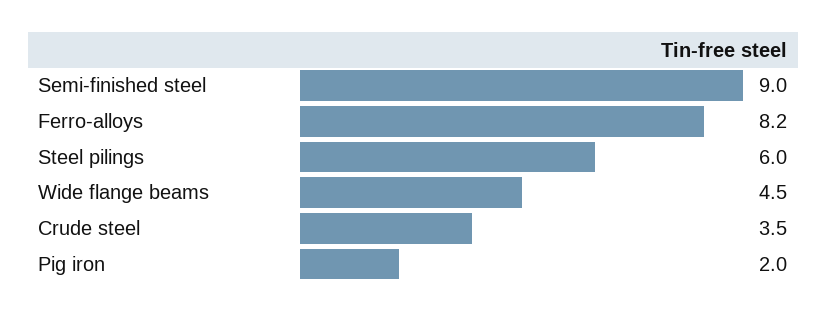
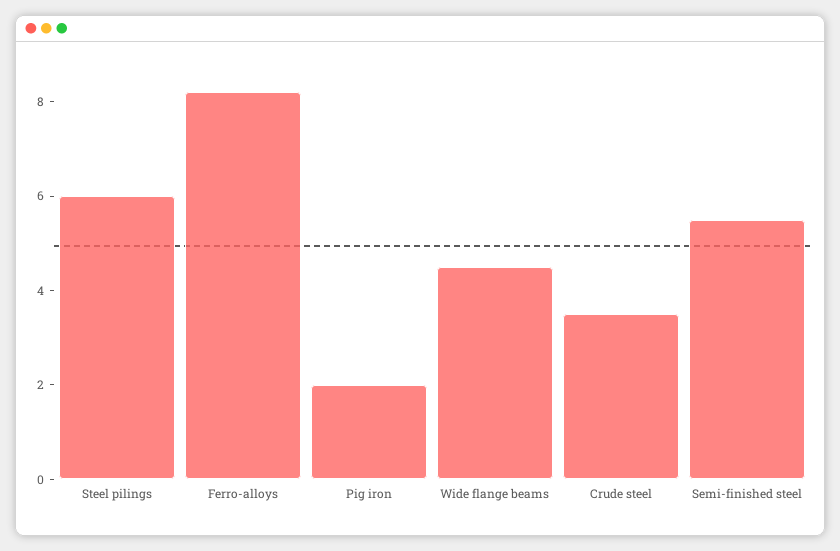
Semi-finished steel: 9 -> 5.5

